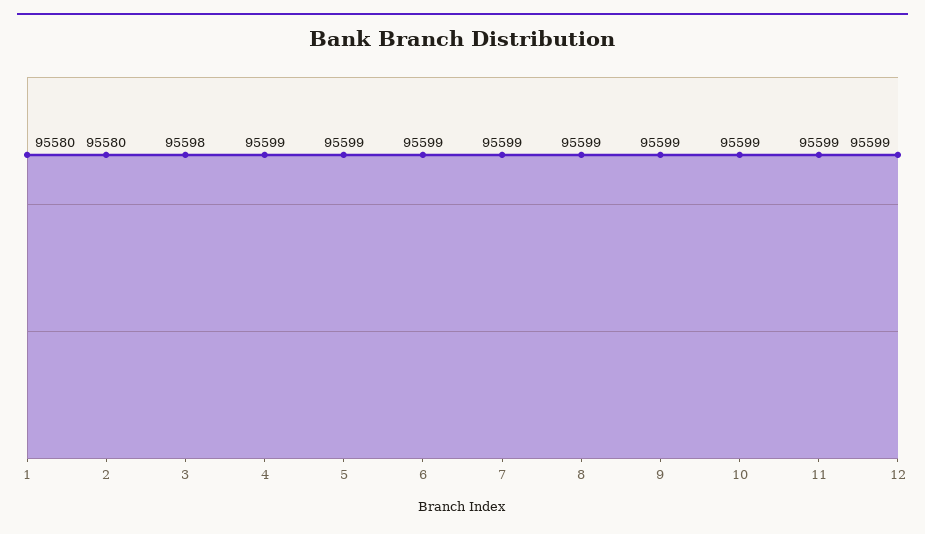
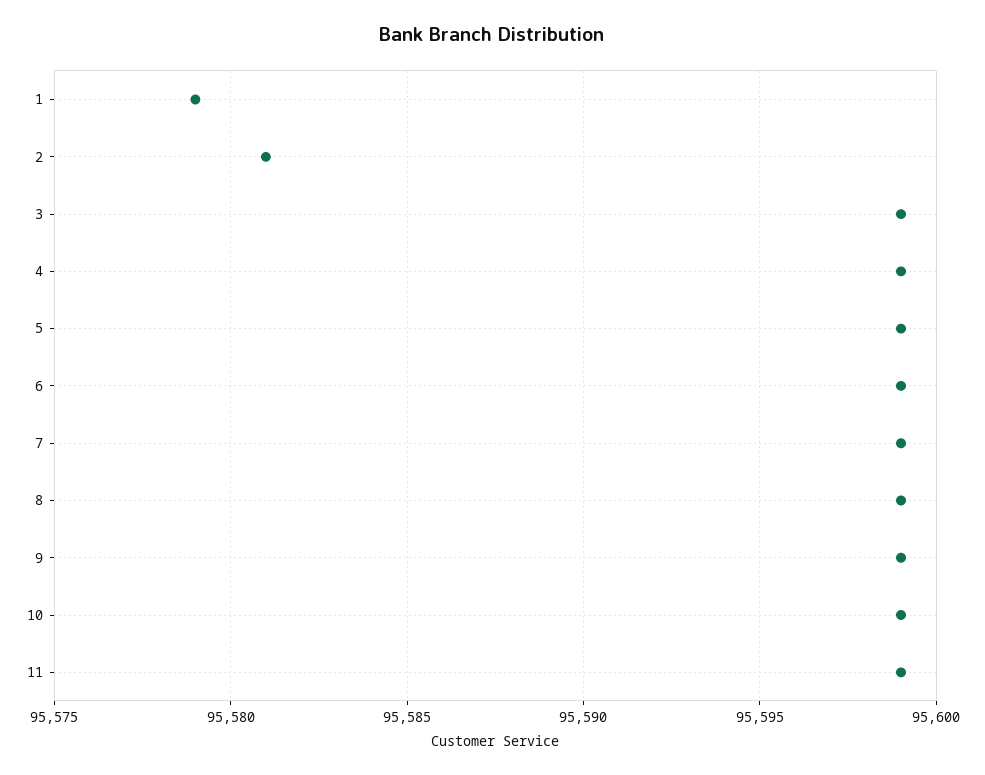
1: 95580 -> 95579
2: 95580 -> 95581
3: 95598 -> 95599
12: 95599 -> none

